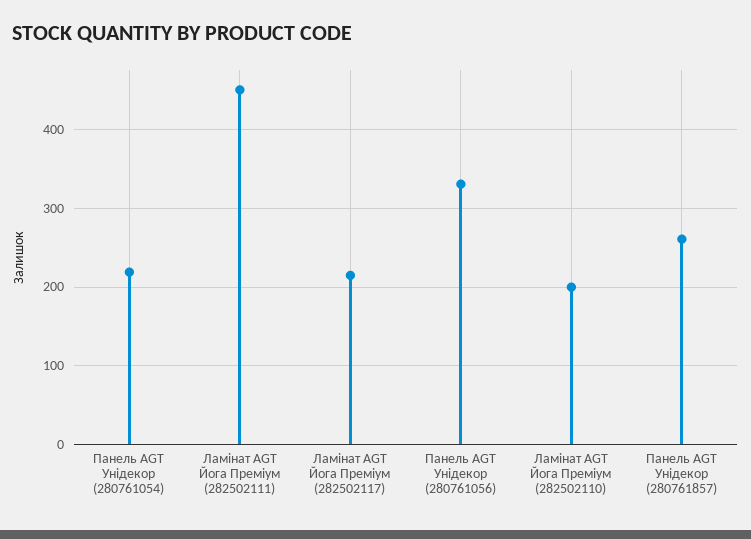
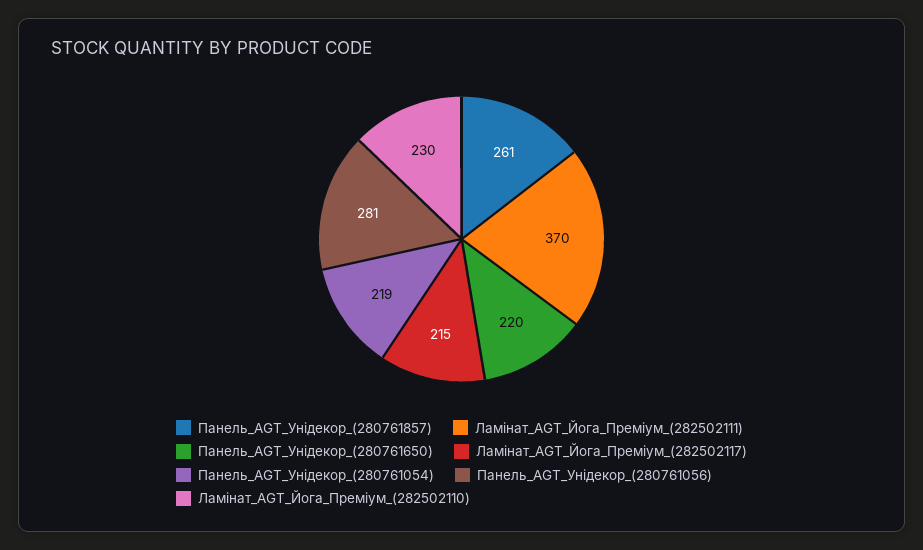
Ламінат AGT Йога Преміум (282502111): 450 -> 370
Панель AGT Унідекор (280761056): 330 -> 281
Ламінат AGT Йога Преміум (282502110): 200 -> 230
Панель_AGT_Унідекор_(280761650): none -> 220

